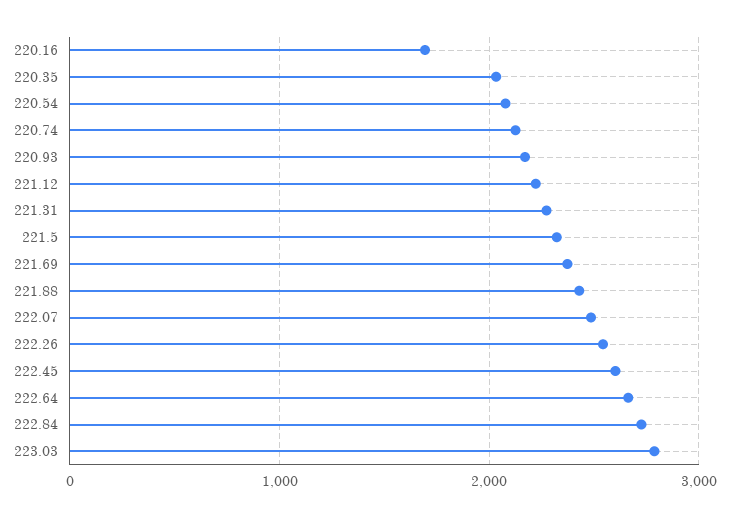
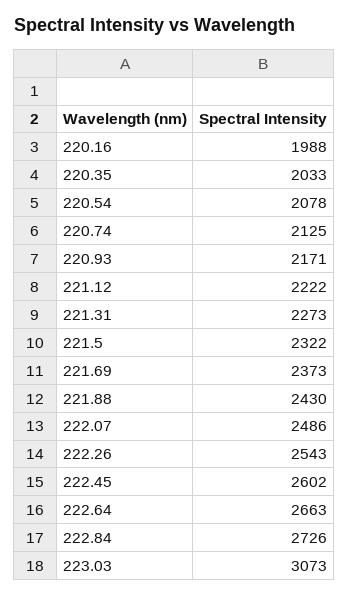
220.16: 1700 -> 1988
223.03: 2800 -> 3073

